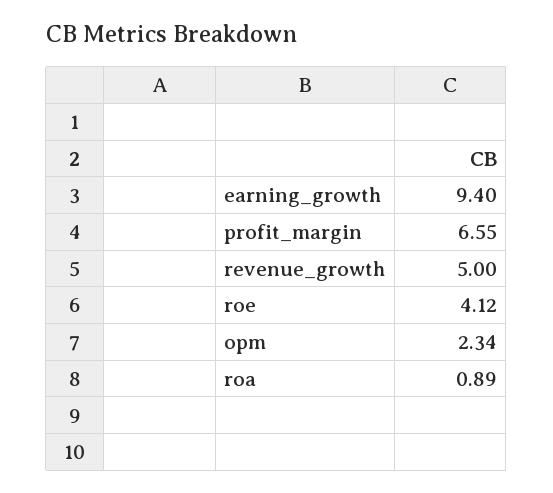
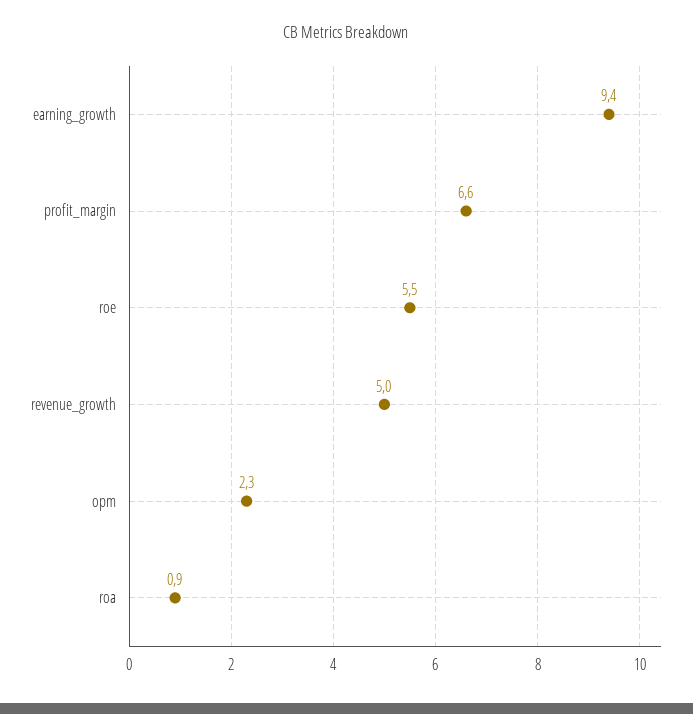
roe: 4.12 -> 5.5

